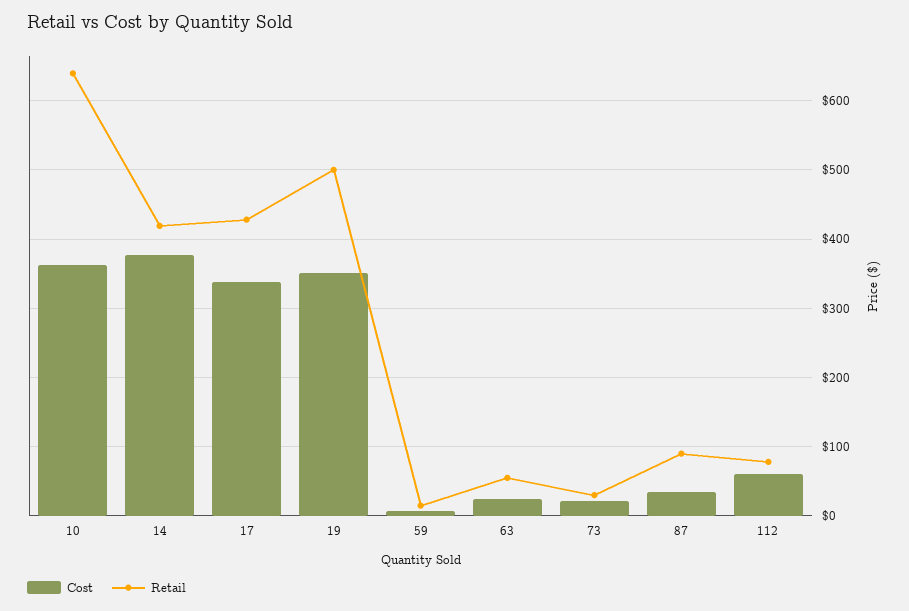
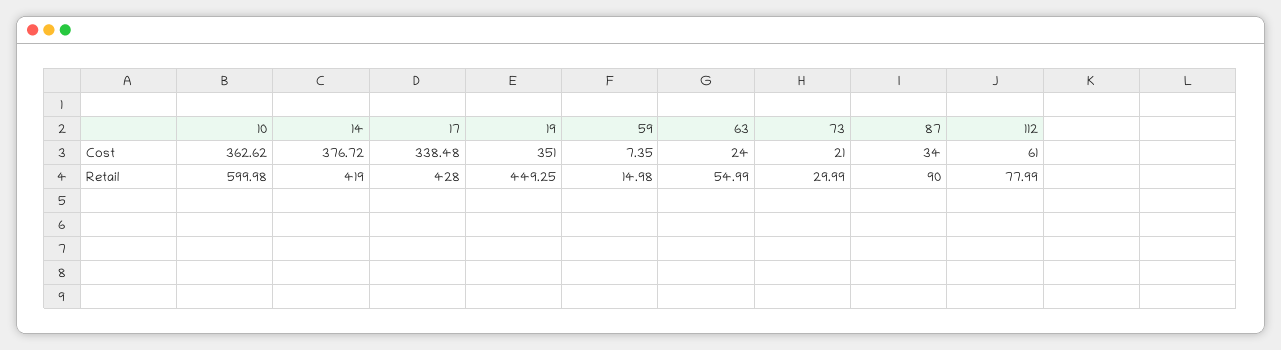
Retail, 10: 640 -> 599.98
Retail, 19: 500 -> 449.25

